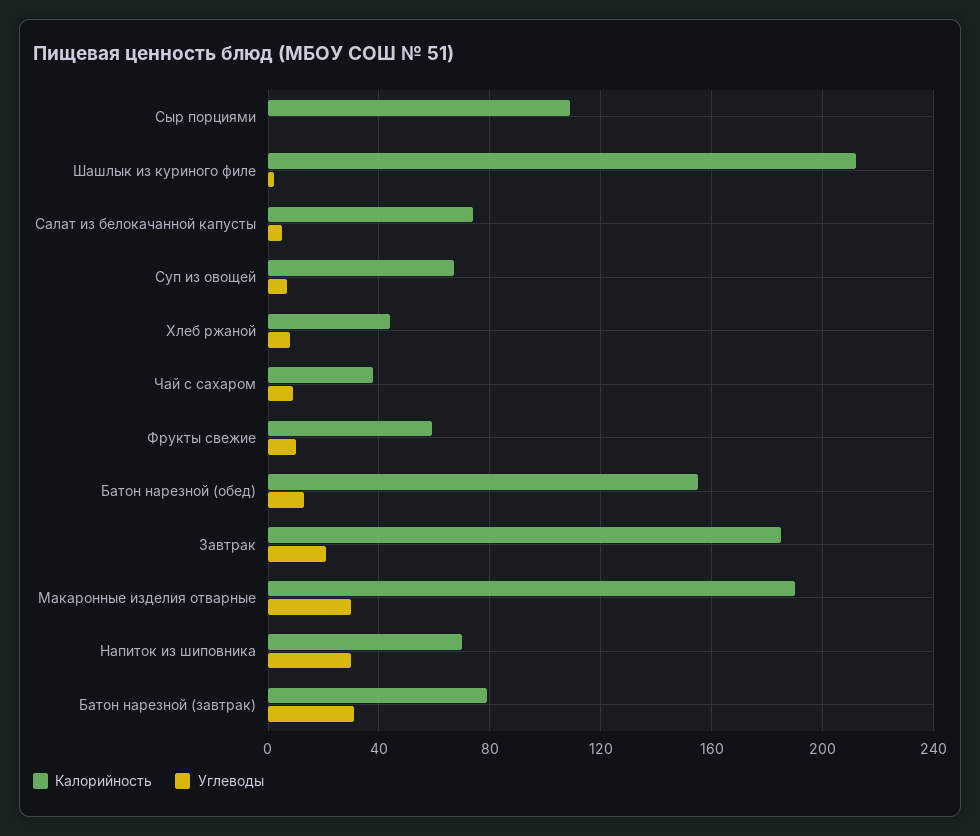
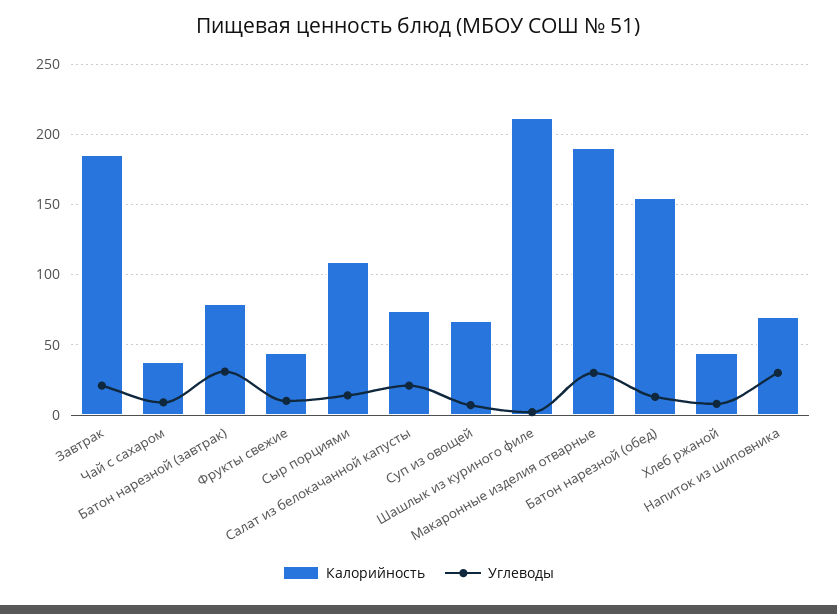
Углеводы, Сыр порциями: 0 -> 15
Углеводы, Салат из белокачанной капусты: 5 -> 20
Калорийность, Фрукты свежие: 60 -> 45

